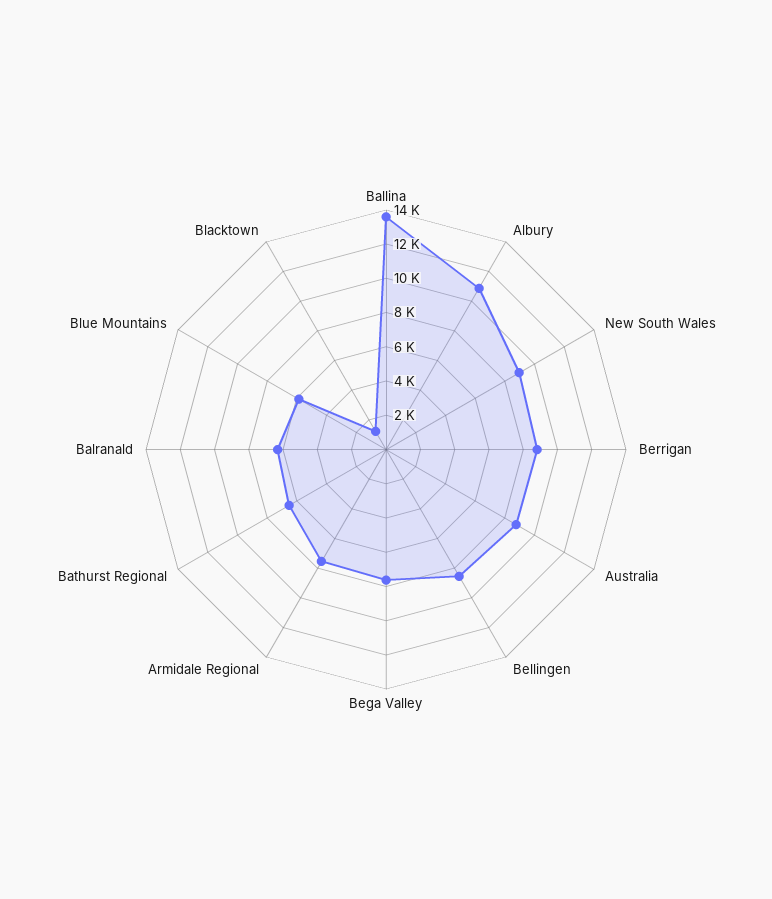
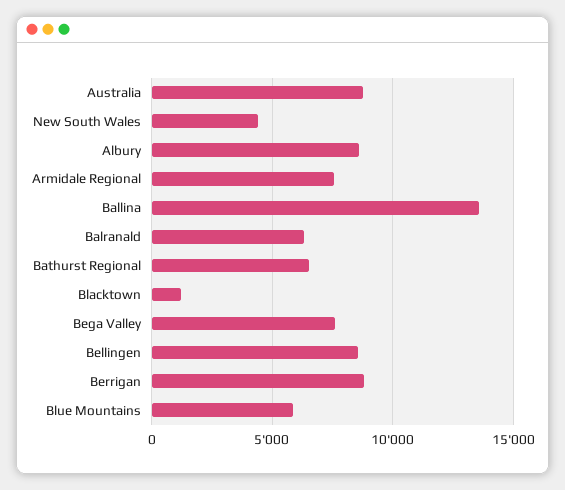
Albury: 11000 -> 8500
New South Wales: 9000 -> 4500

